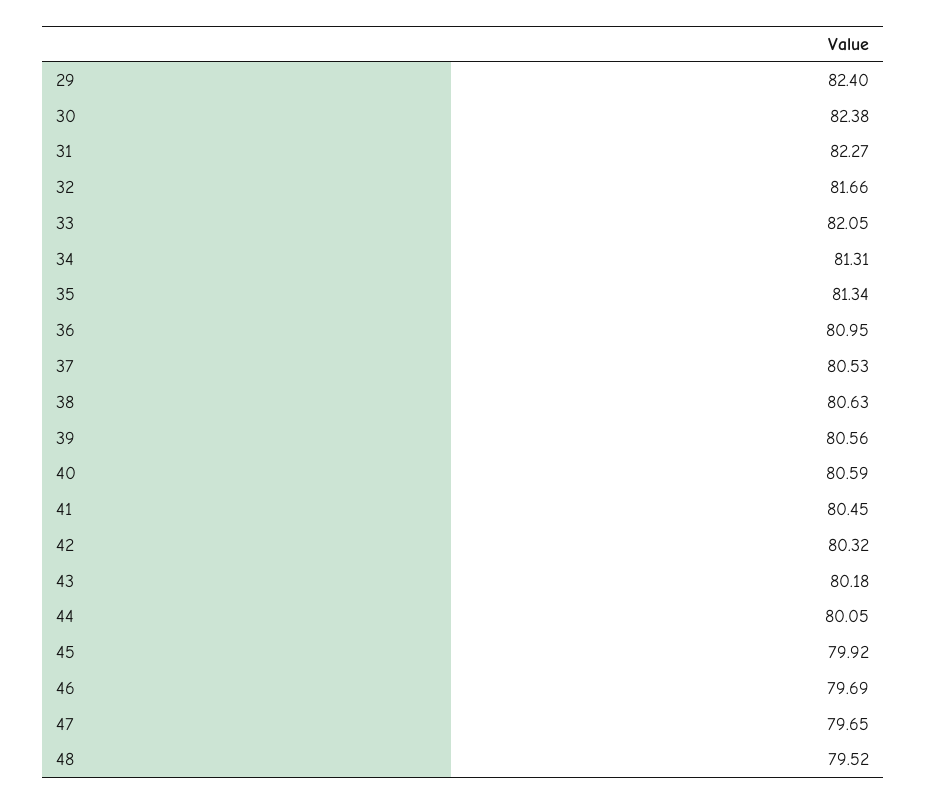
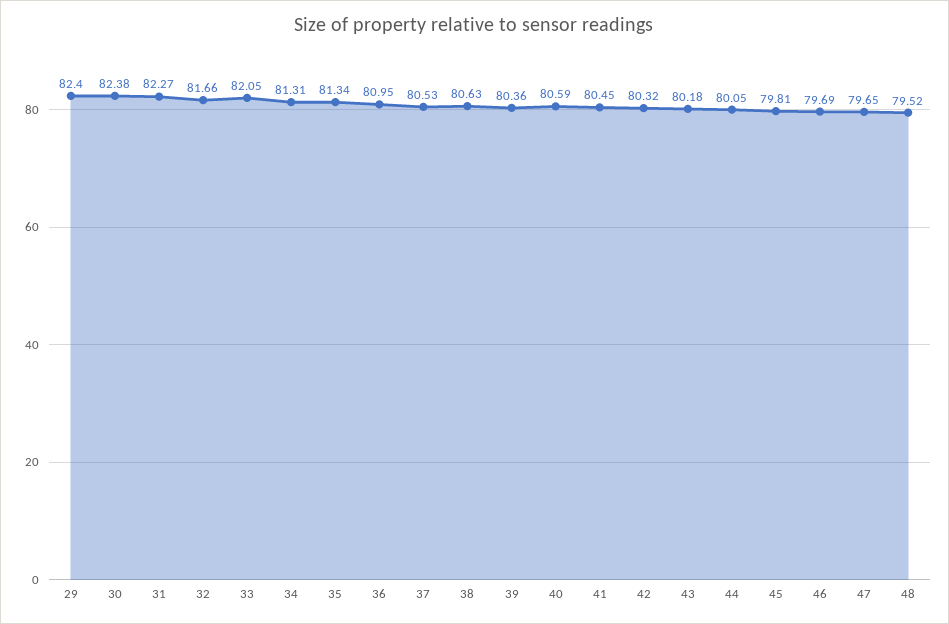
39: 80.56 -> 80.36
45: 79.92 -> 79.81

